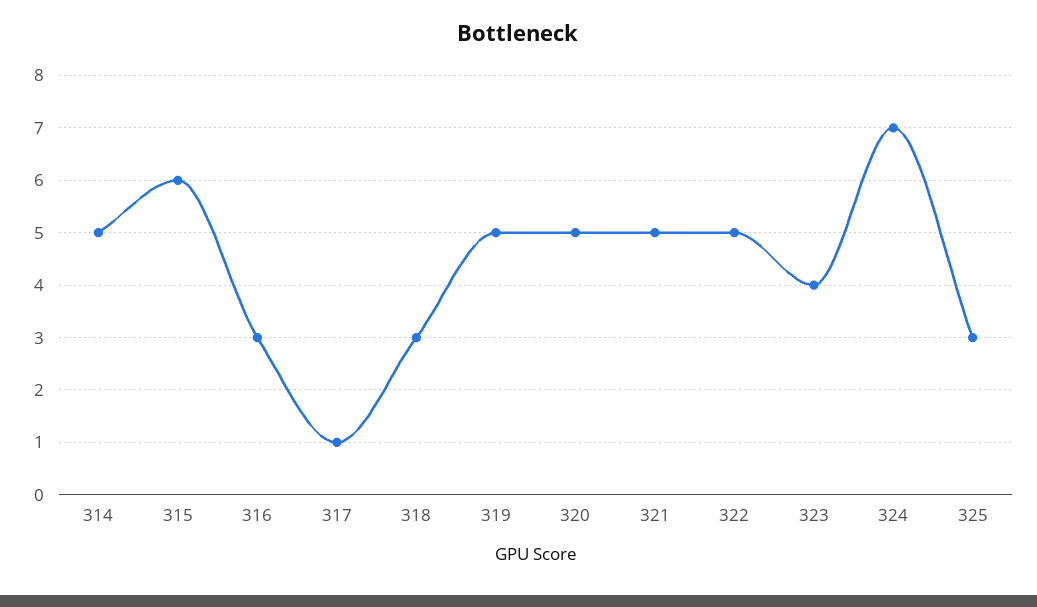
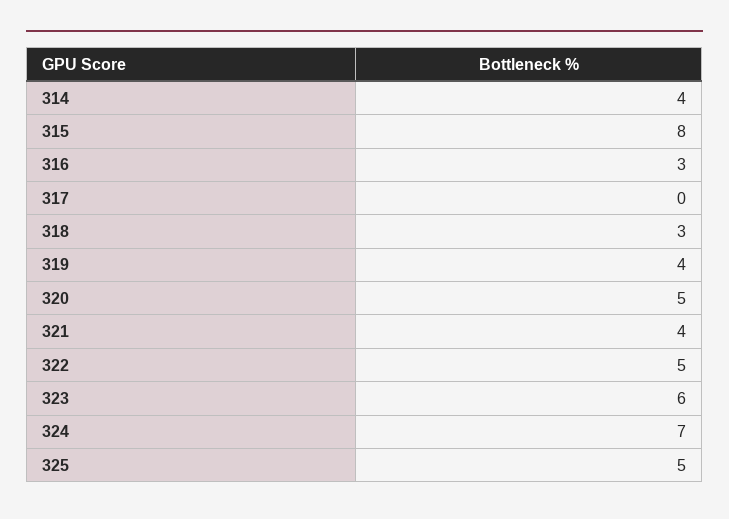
314: 5 -> 4
315: 6 -> 8
317: 1 -> 0
319: 5 -> 4
321: 5 -> 4
323: 4 -> 6
325: 3 -> 5

